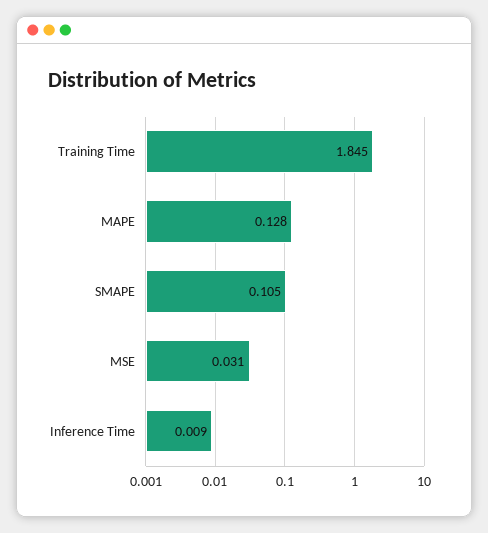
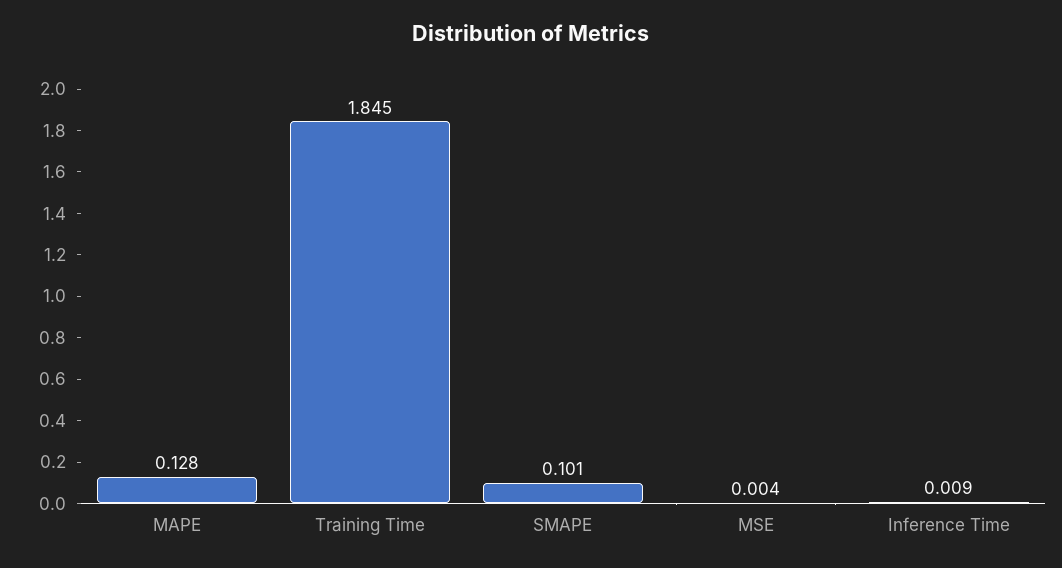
SMAPE: 0.105 -> 0.101
MSE: 0.031 -> 0.004

